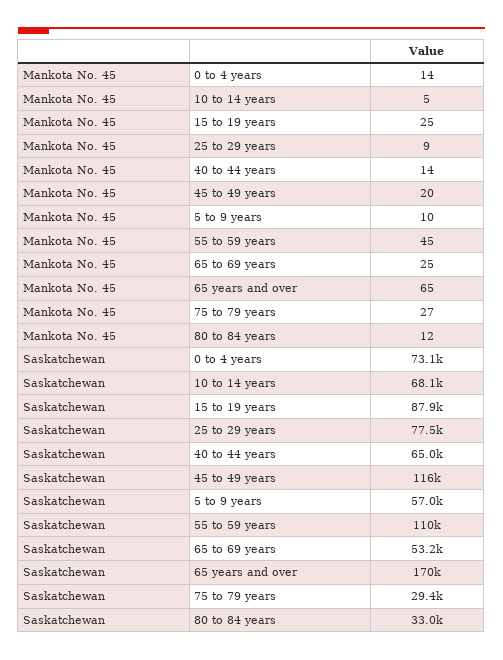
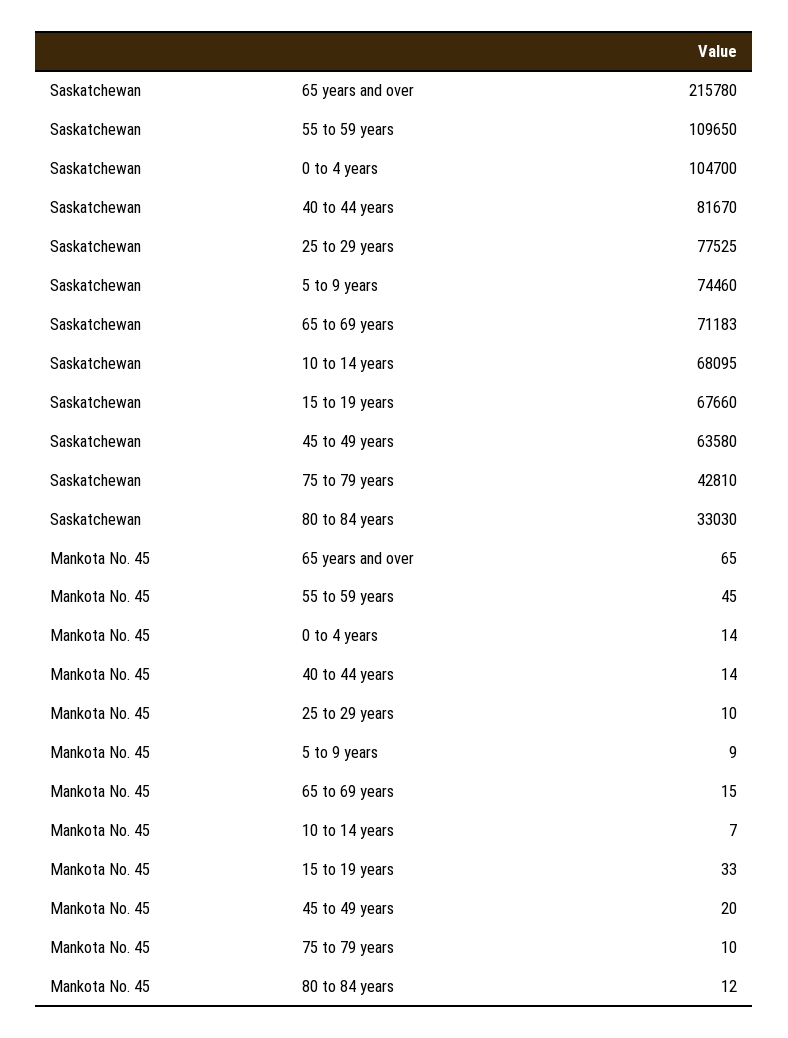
Mankota No. 45, 10 to 14 years: 5 -> 7
Mankota No. 45, 15 to 19 years: 25 -> 33
Mankota No. 45, 25 to 29 years: 9 -> 10
Mankota No. 45, 5 to 9 years: 10 -> 9
Mankota No. 45, 65 to 69 years: 25 -> 15
Mankota No. 45, 75 to 79 years: 27 -> 10
Saskatchewan, 0 to 4 years: 73100 -> 104700
Saskatchewan, 15 to 19 years: 87900 -> 67660
Saskatchewan, 40 to 44 years: 65000 -> 81670
Saskatchewan, 45 to 49 years: 116000 -> 63580
Saskatchewan, 5 to 9 years: 57000 -> 74460
Saskatchewan, 65 to 69 years: 53200 -> 71183
Saskatchewan, 65 years and over: 170000 -> 215780
Saskatchewan, 75 to 79 years: 29400 -> 42810

